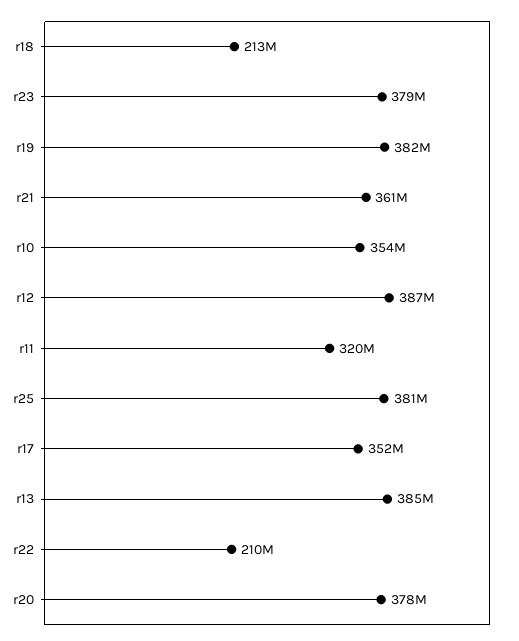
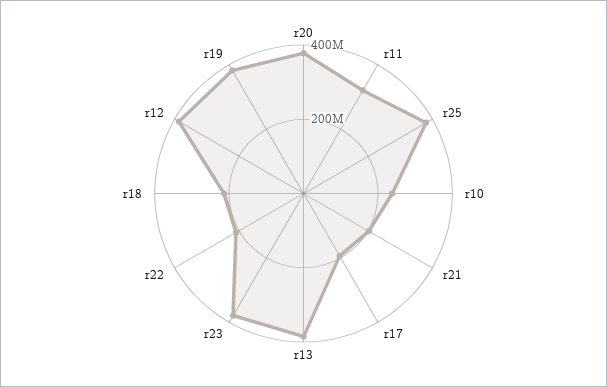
r21: 361000000 -> 200000000
r10: 354000000 -> 250000000
r17: 352000000 -> 200000000

